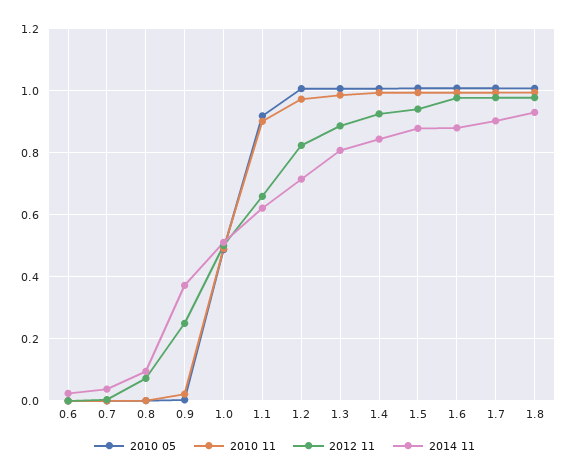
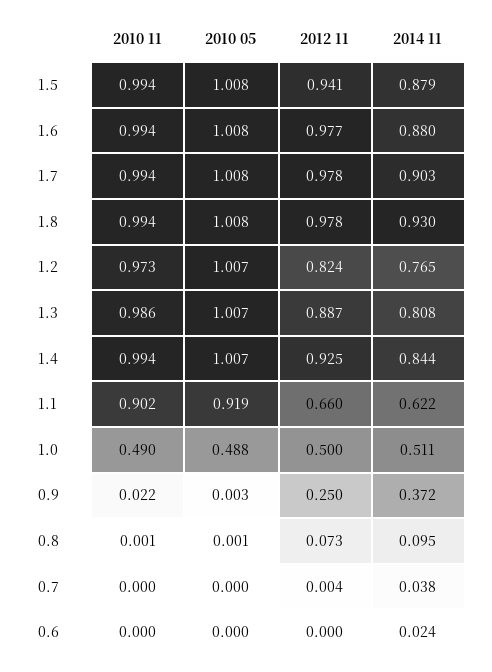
2014 11, 1.2: 0.72 -> 0.765

